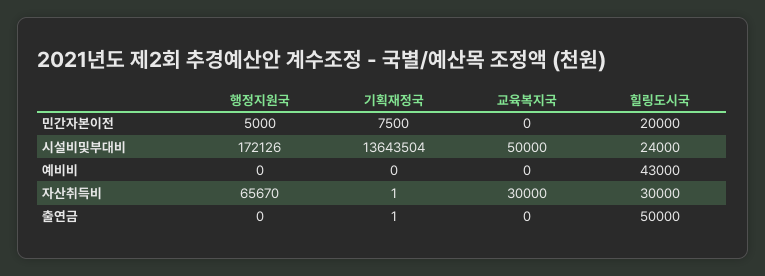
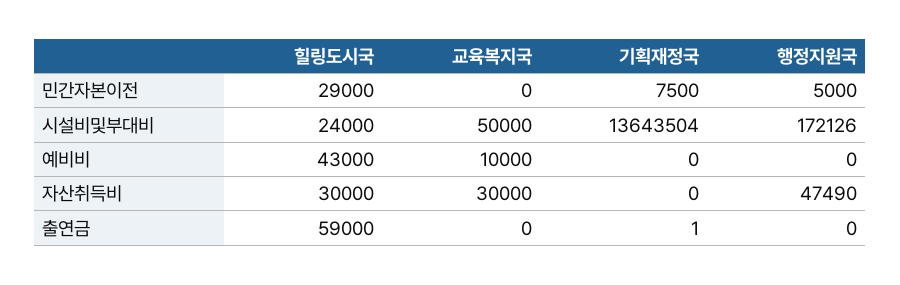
힐링도시국, 민간자본이전: 20000 -> 29000
교육복지국, 예비비: 0 -> 10000
행정지원국, 자산취득비: 65670 -> 47490
기획재정국, 자산취득비: 1 -> 0
힐링도시국, 출연금: 50000 -> 59000

